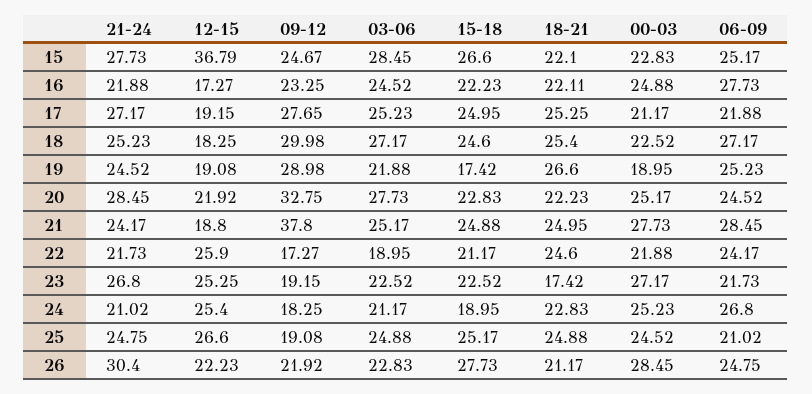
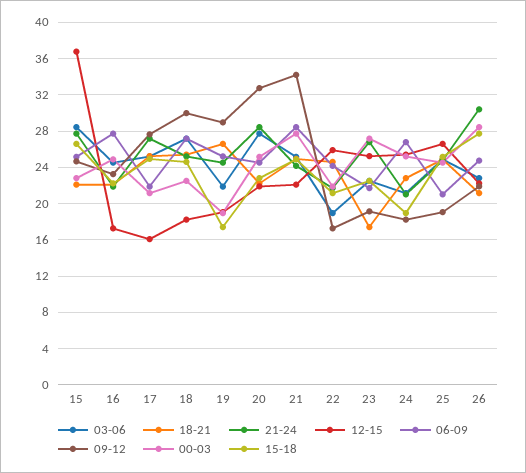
12-15, 17: 19.15 -> 16
12-15, 21: 18.8 -> 22
09-12, 21: 37.8 -> 34

